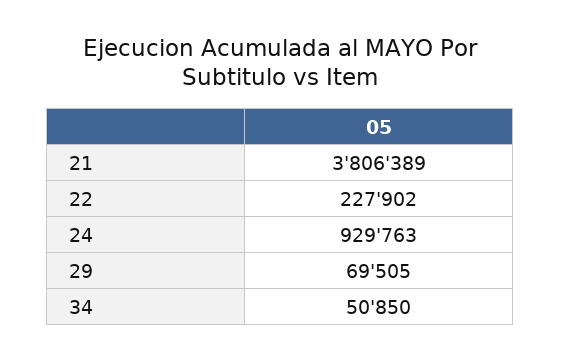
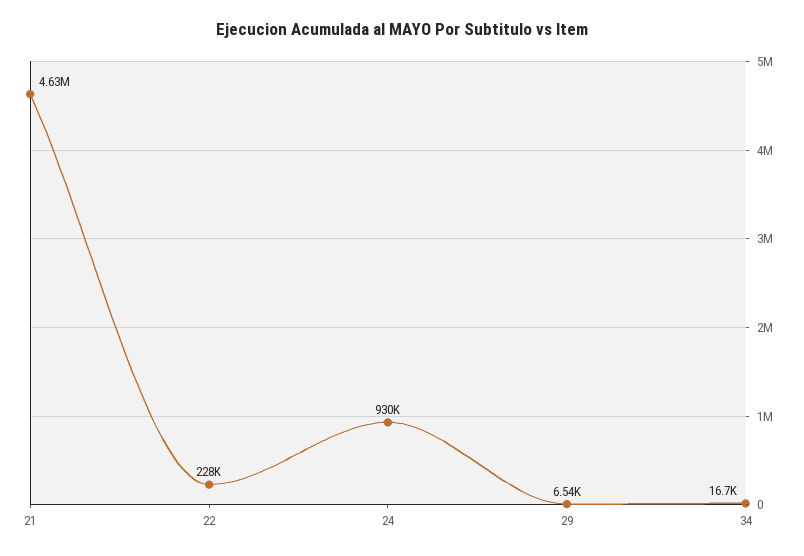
21: 3806389 -> 4630000
29: 69505 -> 6540
34: 50850 -> 16700

